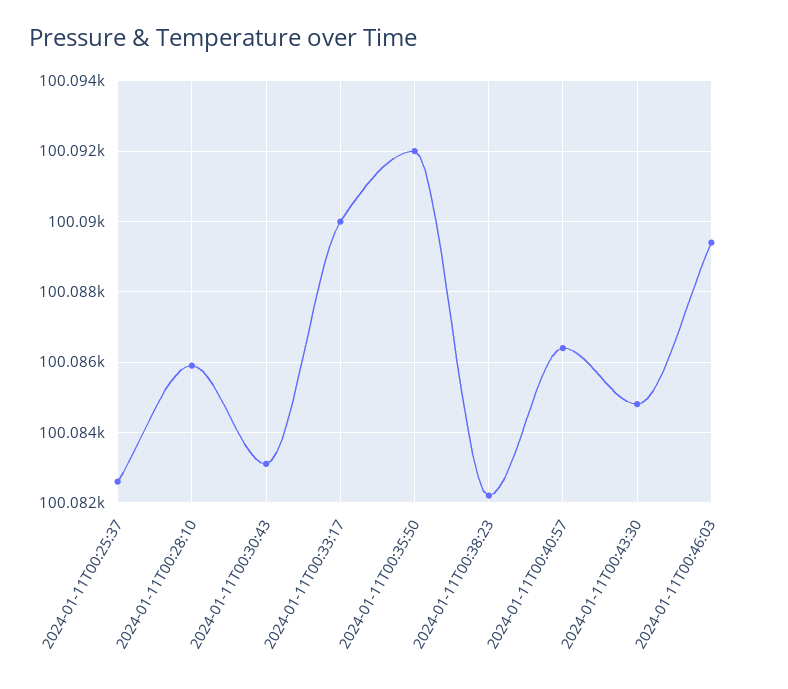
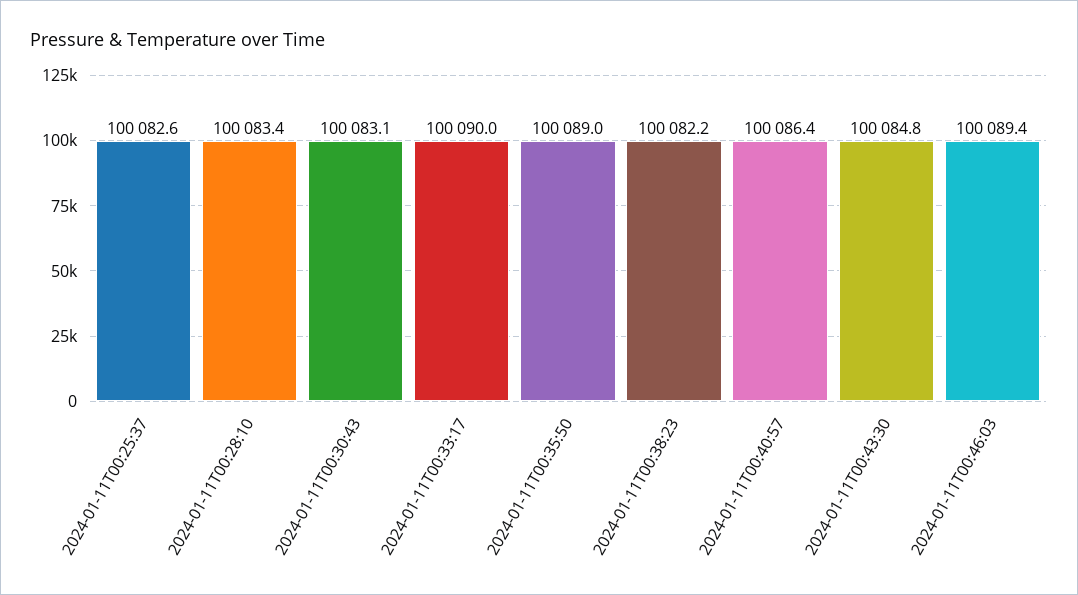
2024-01-11T00:28:10: 100086 -> 100083.4
2024-01-11T00:35:50: 100092 -> 100089

